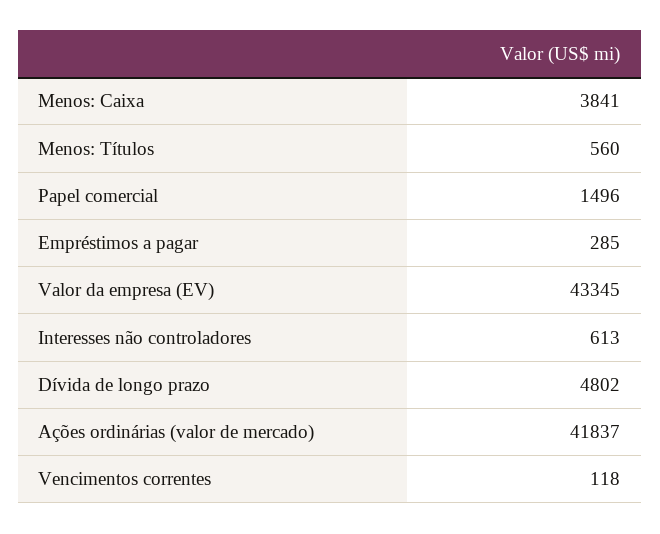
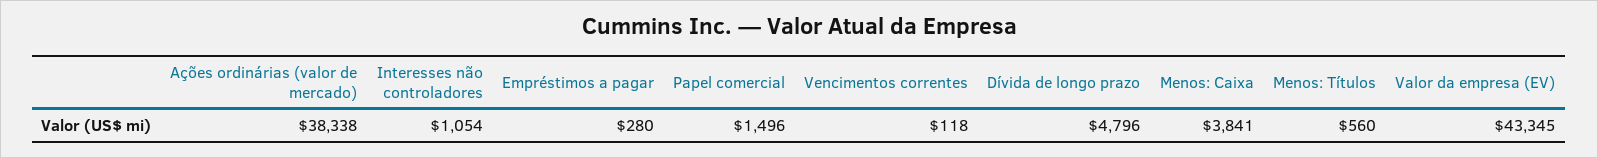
Empréstimos a pagar: 285 -> 280
Interesses não controladores: 613 -> 1054
Dívida de longo prazo: 4802 -> 4796
Ações ordinárias (valor de mercado): 41837 -> 38338

